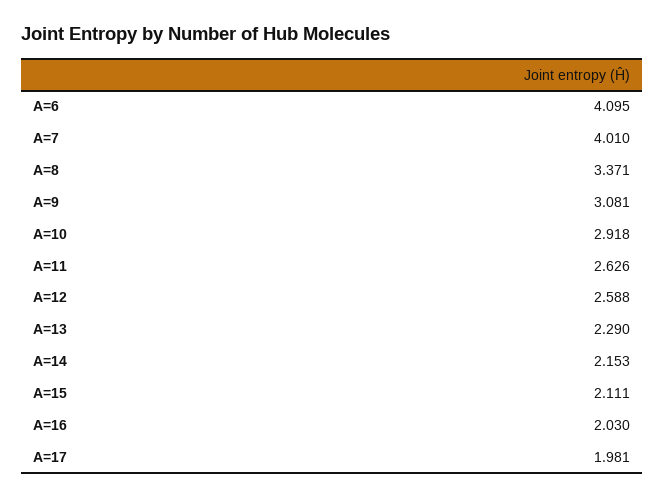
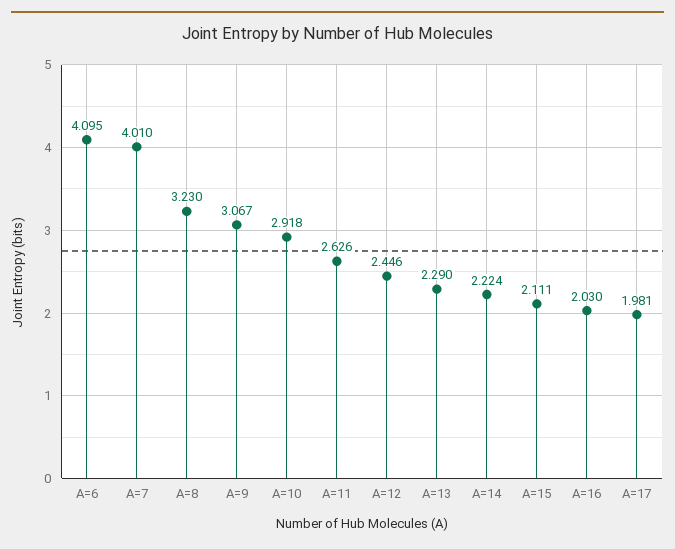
A=8: 3.371 -> 3.23
A=9: 3.081 -> 3.067
A=12: 2.588 -> 2.446
A=14: 2.153 -> 2.224

